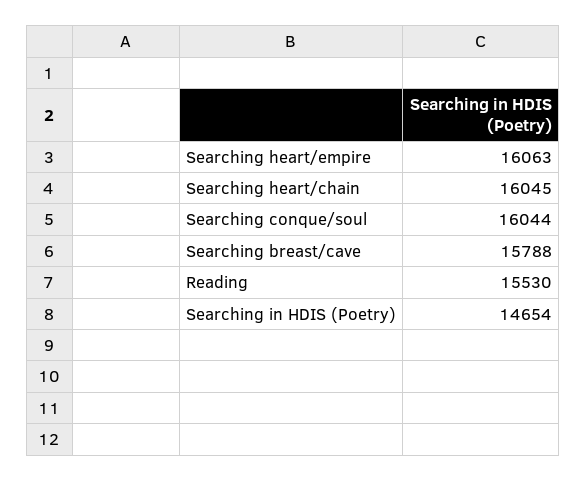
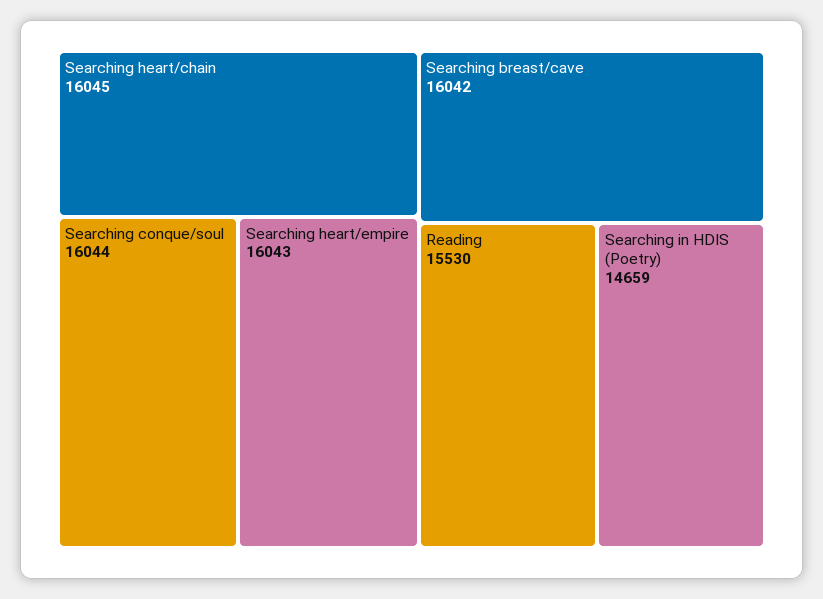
Searching heart/empire: 16063 -> 16043
Searching breast/cave: 15788 -> 16042
Searching in HDIS (Poetry): 14654 -> 14659

